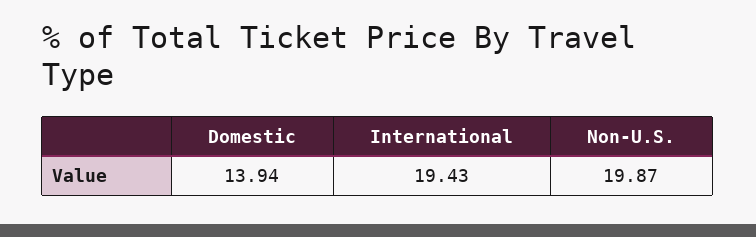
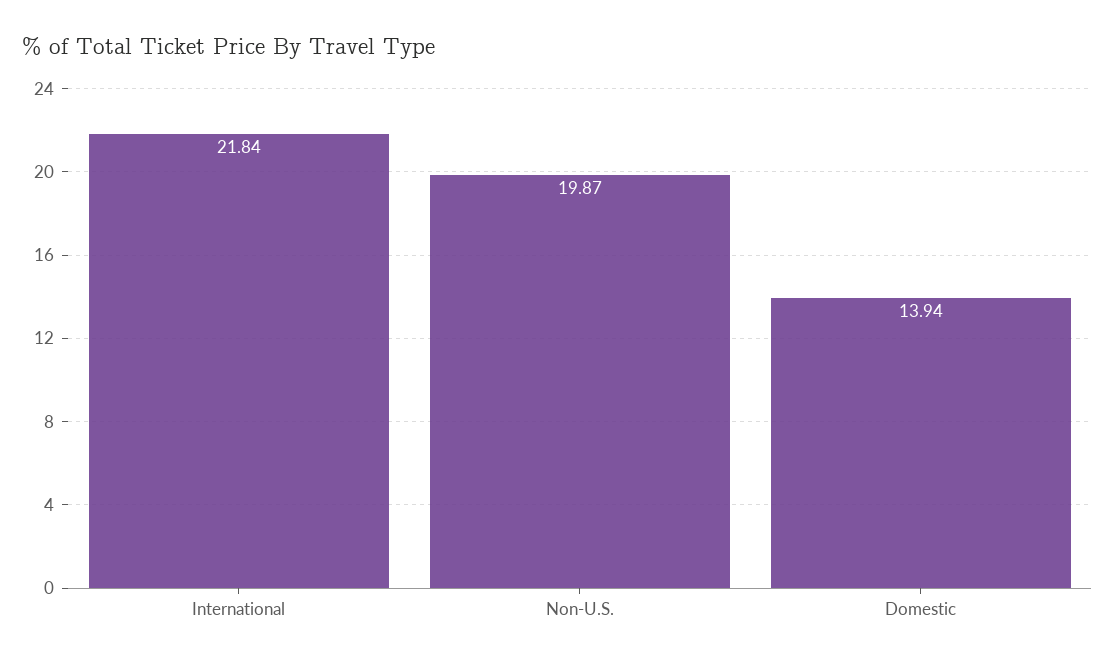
International: 19.43 -> 21.84

